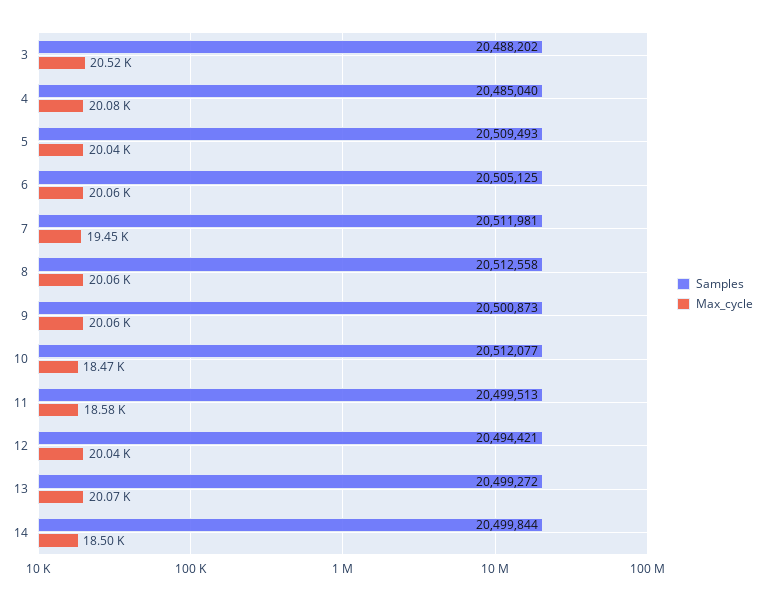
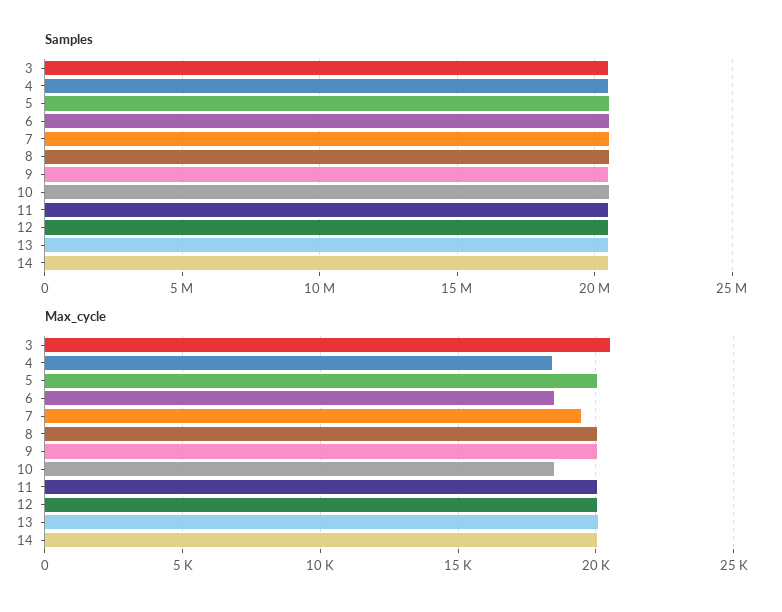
Max_cycle, 4: 20080 -> 18500
Max_cycle, 6: 20060 -> 18500
Max_cycle, 11: 18580 -> 20000
Max_cycle, 14: 18500 -> 20000

